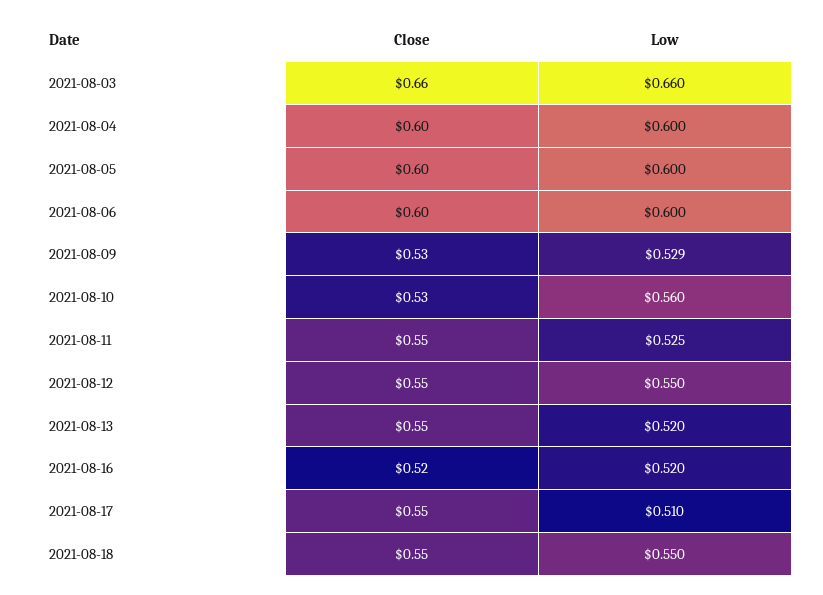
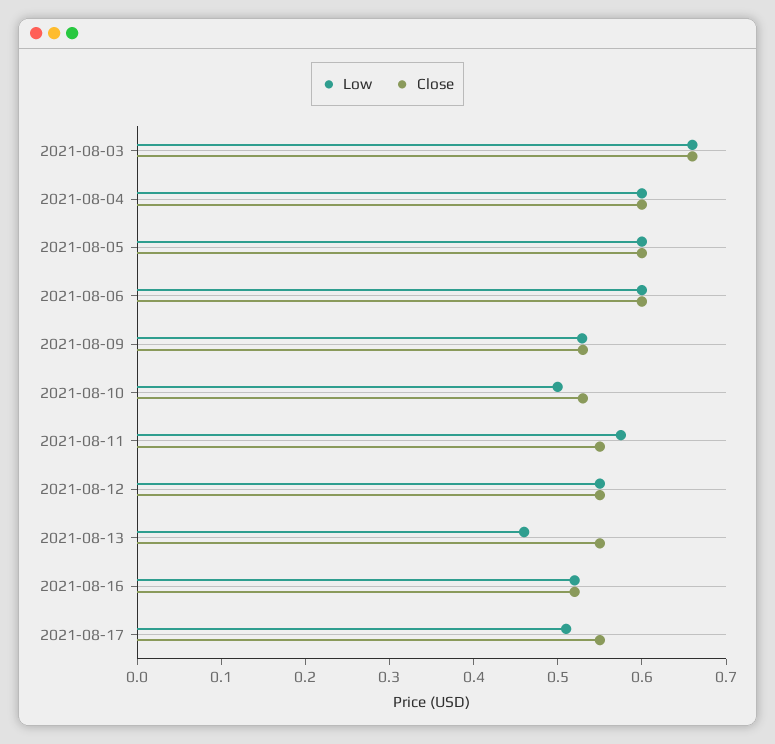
Low, 2021-08-10: 0.56 -> 0.5
Low, 2021-08-11: 0.525 -> 0.58
Low, 2021-08-13: 0.52 -> 0.46
Close, 2021-08-18: 0.55 -> none
Low, 2021-08-18: 0.55 -> none

